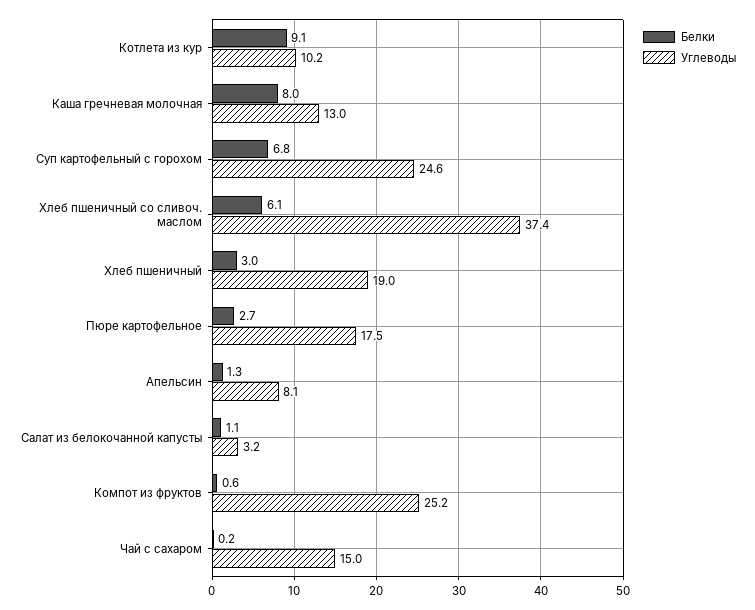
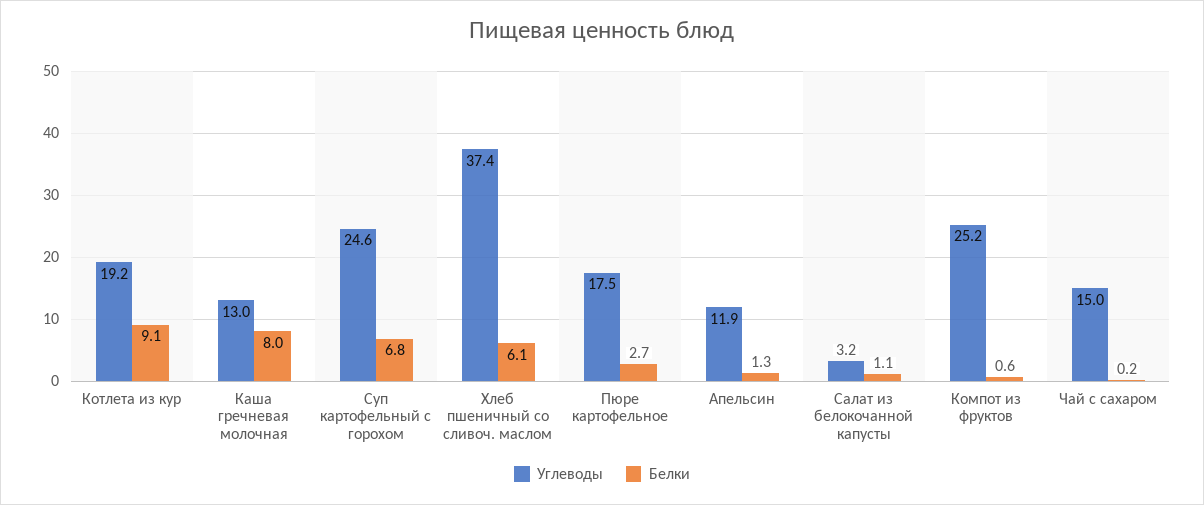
Углеводы, Котлета из кур: 10.2 -> 19.2
Белки, Хлеб пшеничный: 3 -> none
Углеводы, Хлеб пшеничный: 19 -> none
Углеводы, Апельсин: 8.1 -> 11.9

